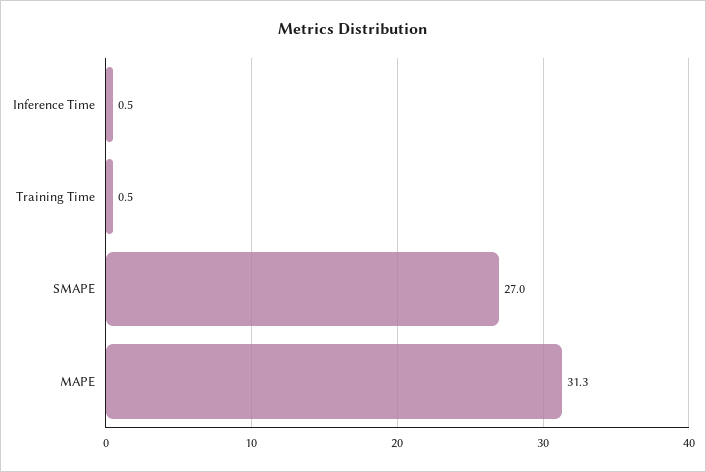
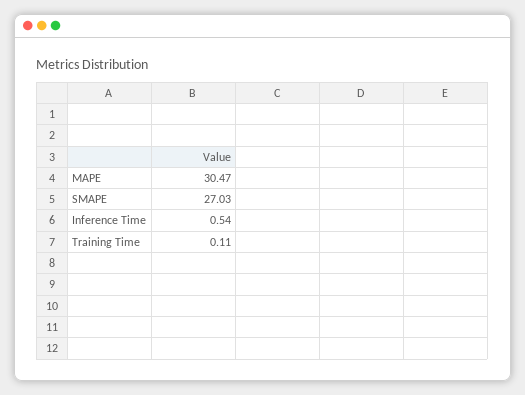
Training Time: 0.5 -> 0.11
MAPE: 31.3 -> 30.47

